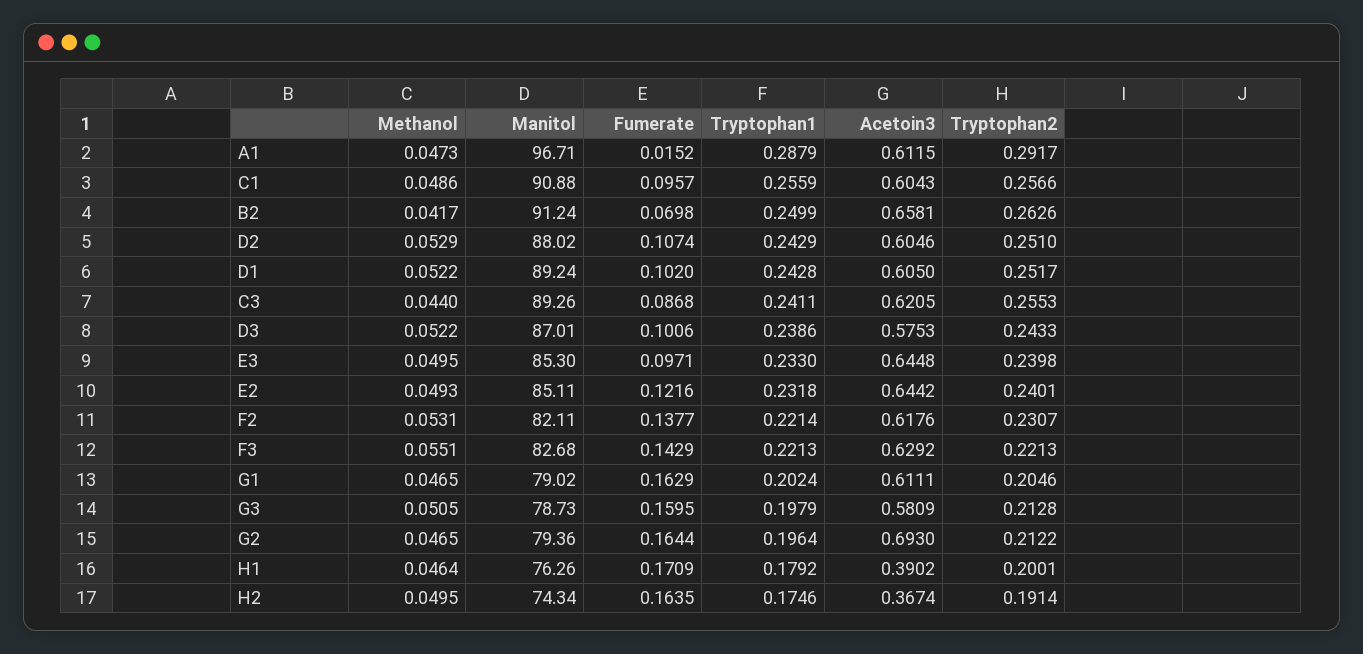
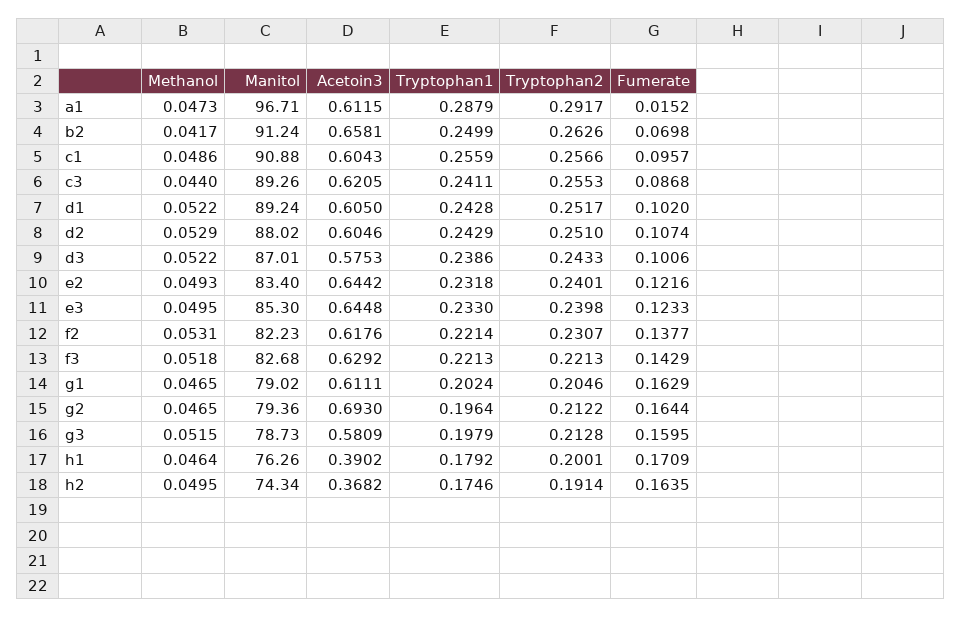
Fumerate, E3: 0.0971 -> 0.1233
Manitol, E2: 85.11 -> 83.4
Manitol, F2: 82.11 -> 82.23
Methanol, F3: 0.0551 -> 0.0518
Methanol, G3: 0.0505 -> 0.0515
Acetoin3, H2: 0.3674 -> 0.3682

